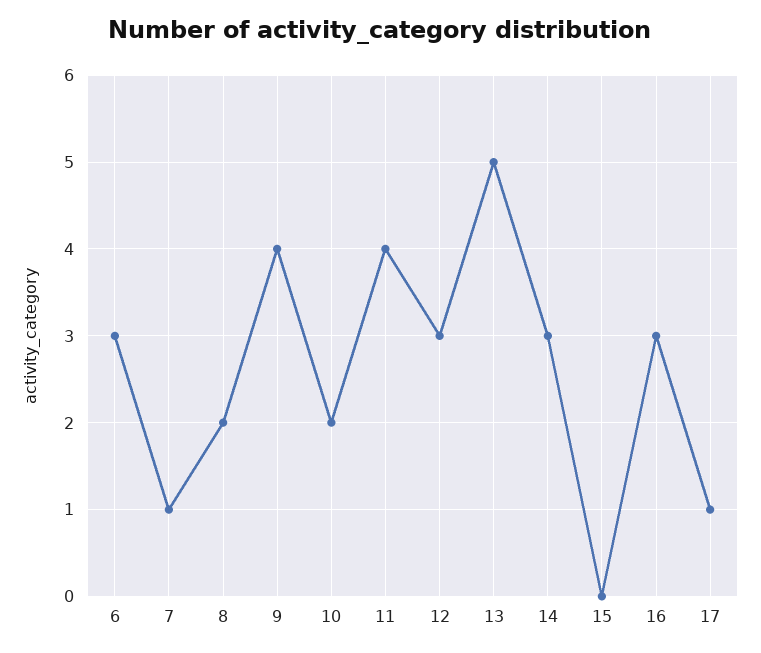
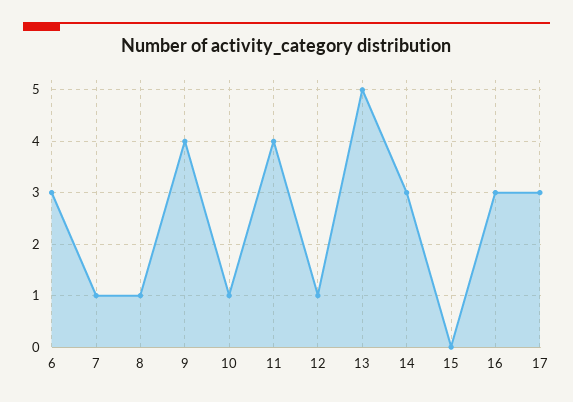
8: 2 -> 1
10: 2 -> 1
12: 3 -> 1
17: 1 -> 3

